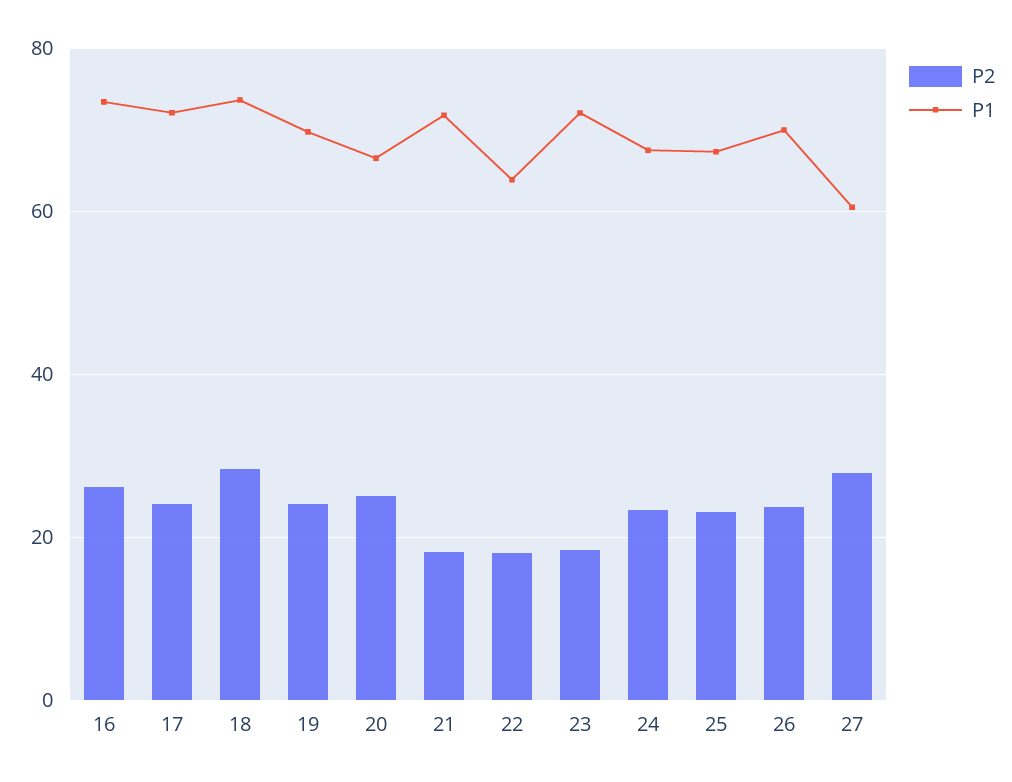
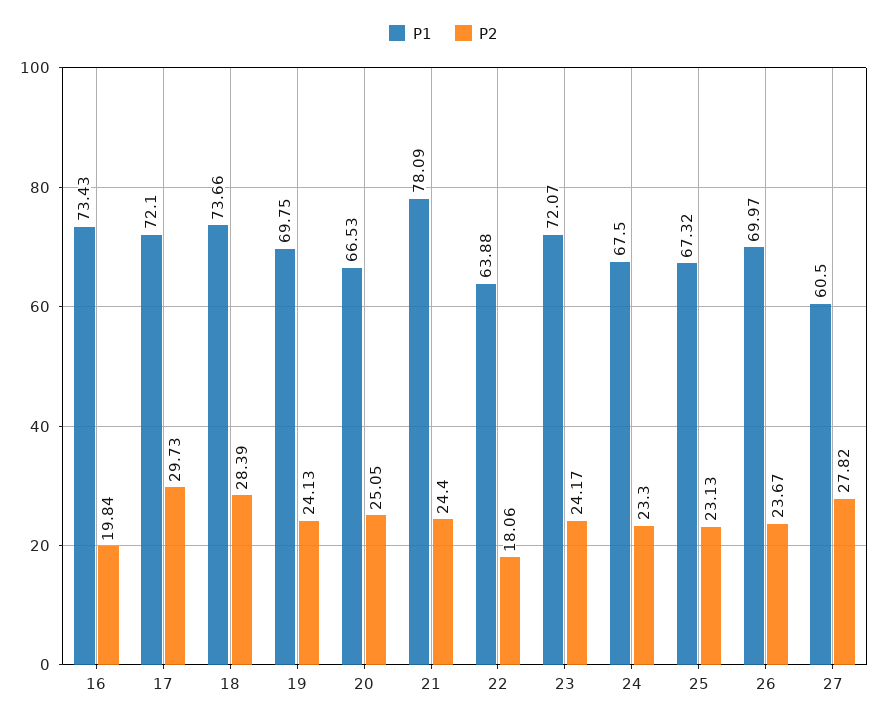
P2, 16: 26 -> 19.84
P2, 17: 24 -> 29.73
P2, 21: 18 -> 24.4
P1, 21: 72 -> 78.09
P2, 23: 18 -> 24.17

